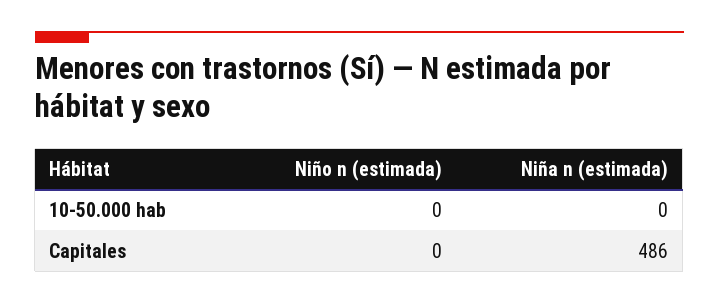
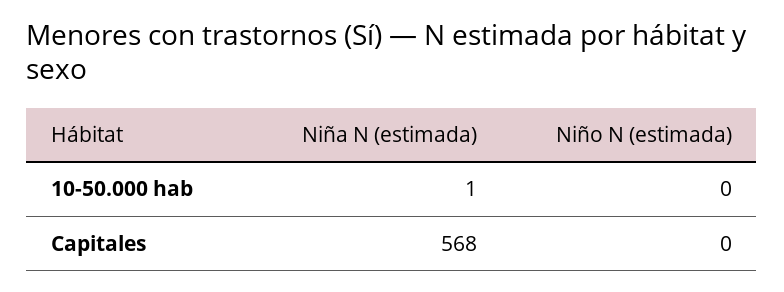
Niña n (estimada), 10-50.000 hab: 0 -> 1
Niña n (estimada), Capitales: 486 -> 568

